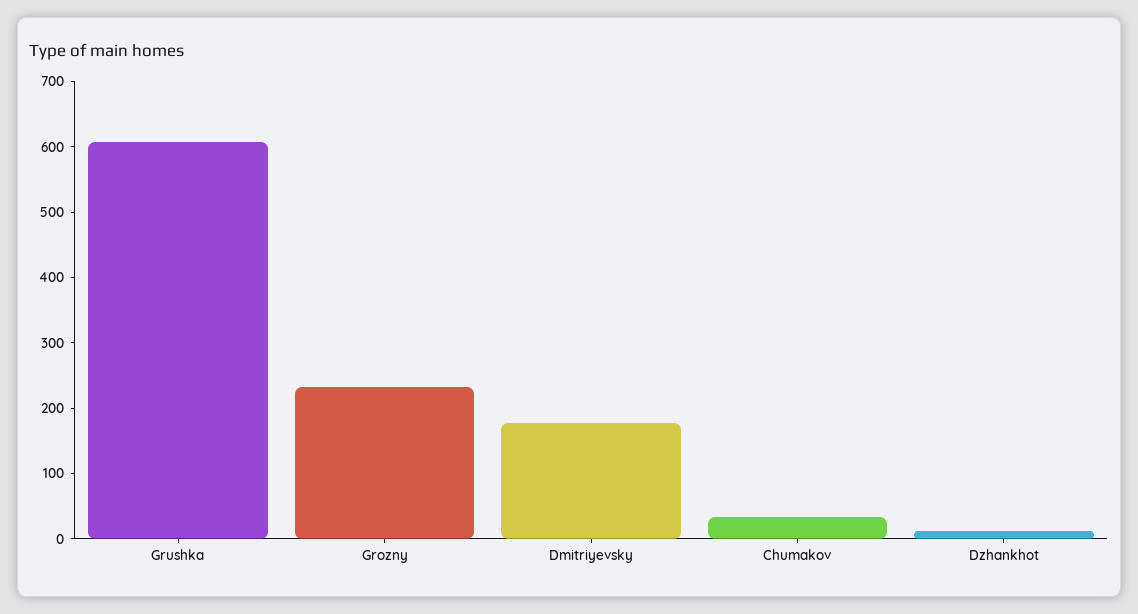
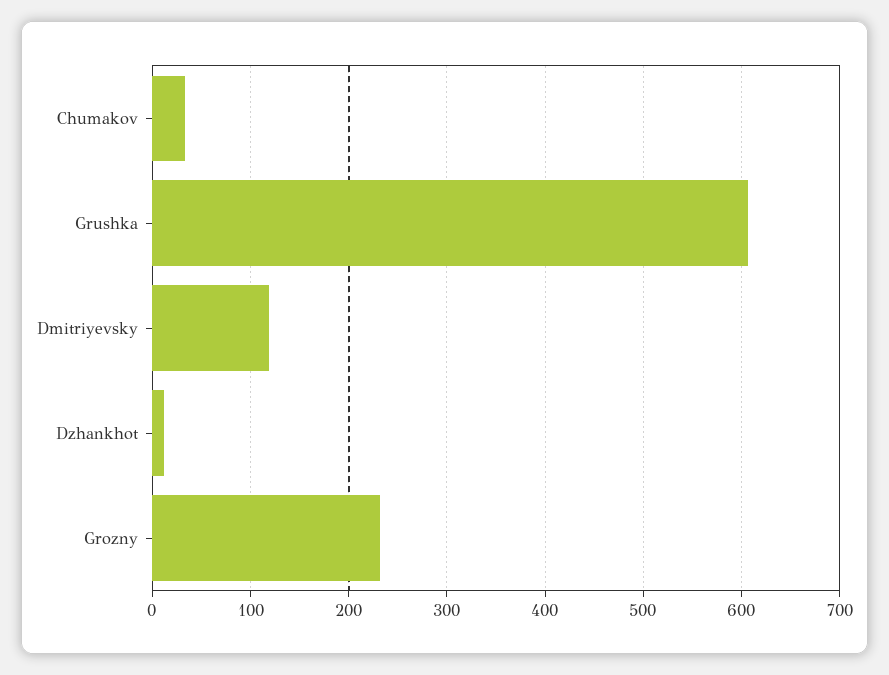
Dmitriyevsky: 180 -> 120

